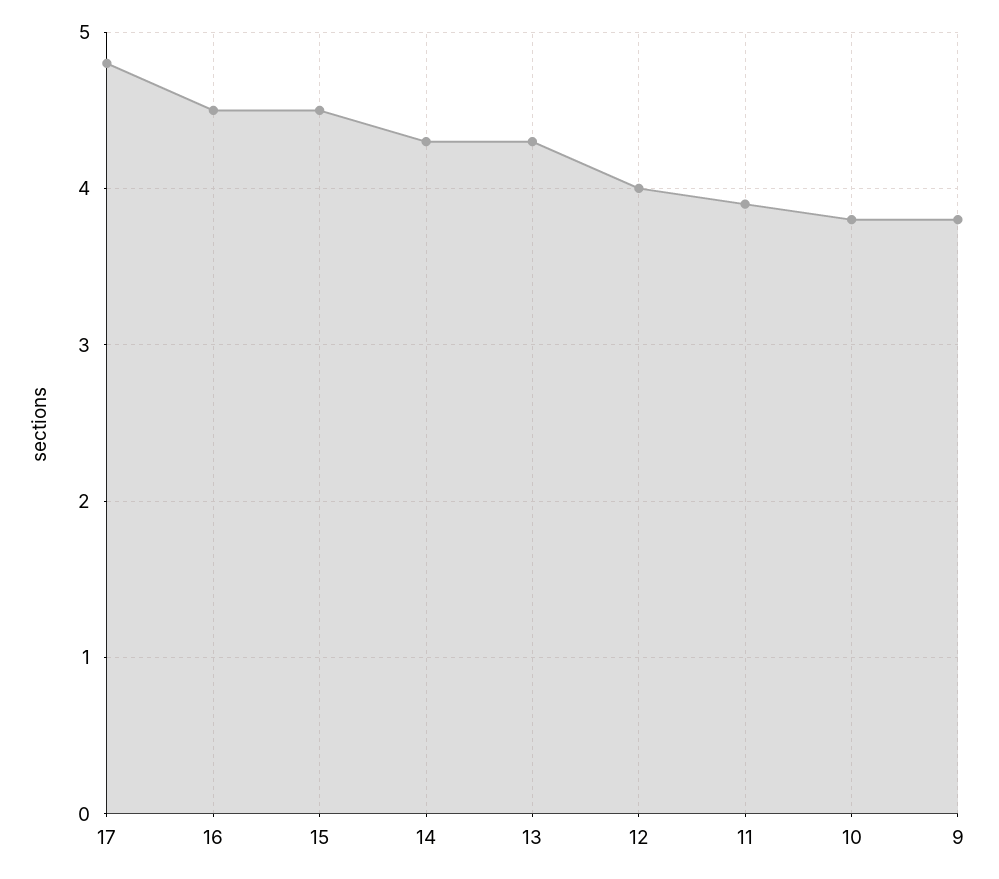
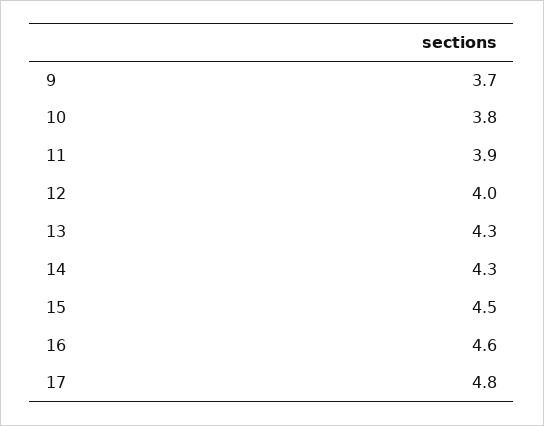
16: 4.5 -> 4.6
9: 3.8 -> 3.7

